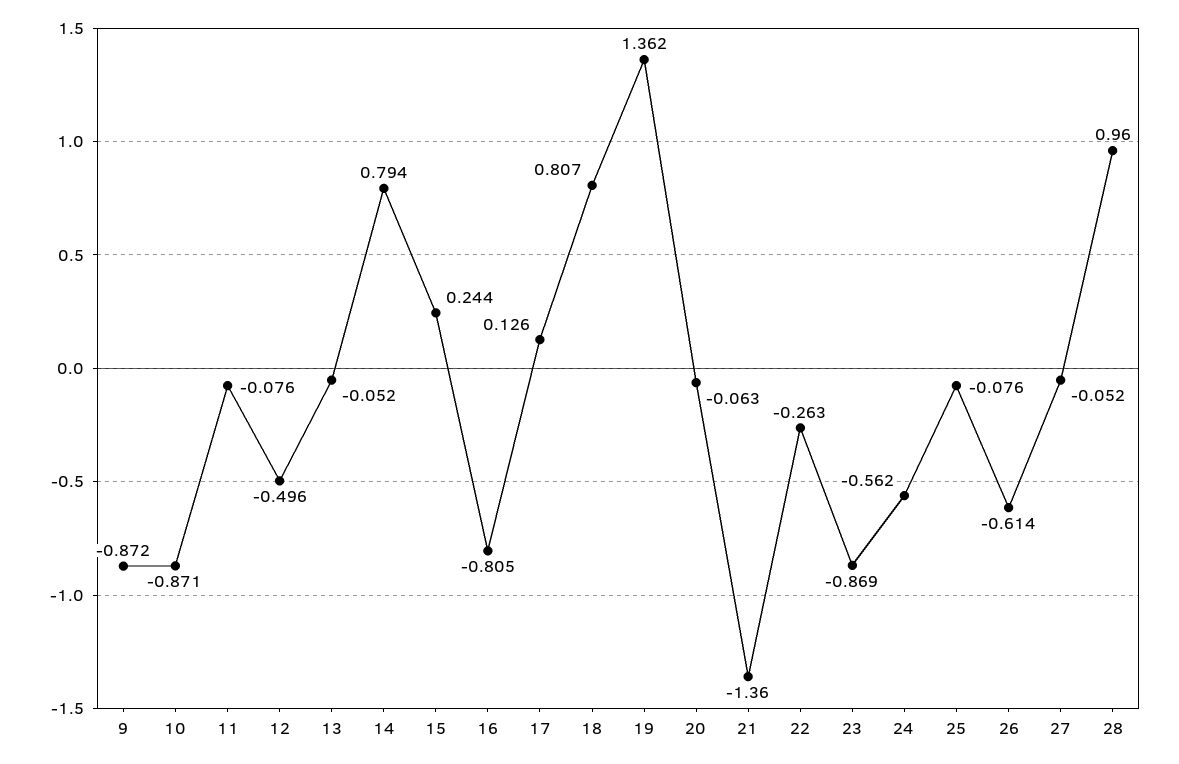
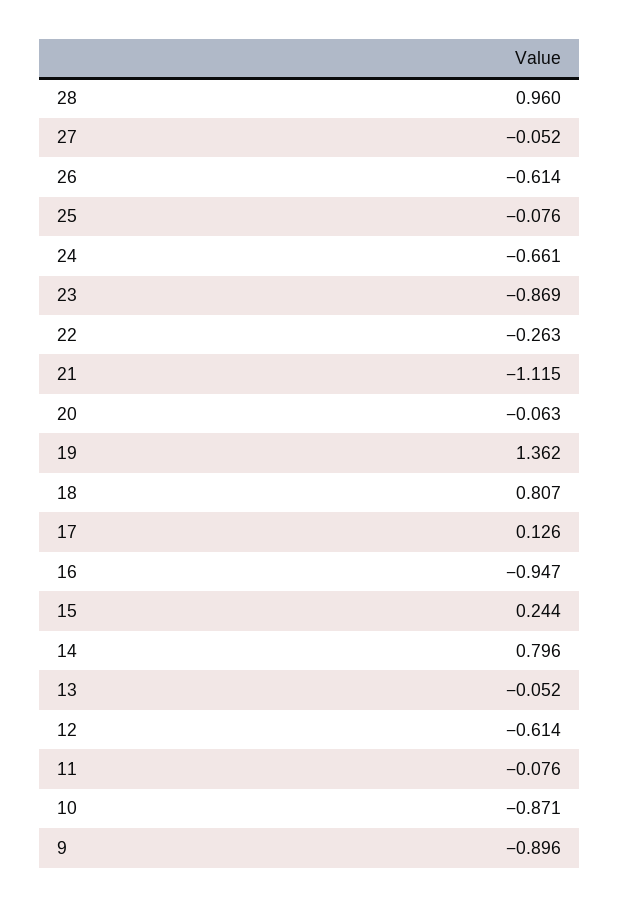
9: -0.872 -> -0.896
12: -0.496 -> -0.614
14: 0.794 -> 0.796
16: -0.805 -> -0.947
21: -1.36 -> -1.115
24: -0.562 -> -0.661

